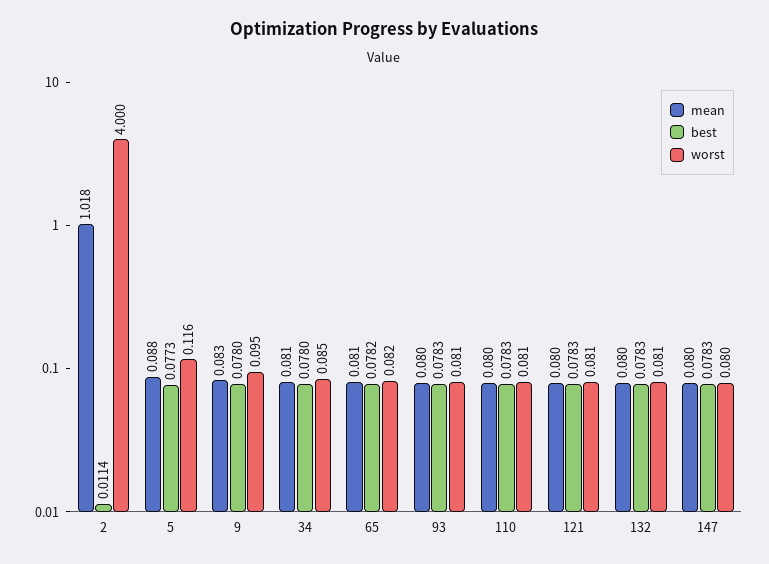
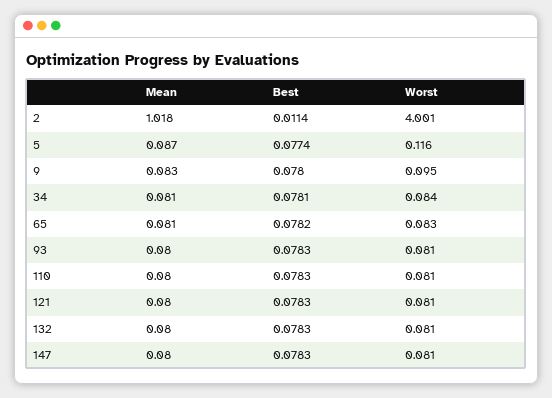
worst, 2: 4 -> 4.001
mean, 5: 0.088 -> 0.087
best, 5: 0.0773 -> 0.0774
best, 34: 0.078 -> 0.0781
worst, 34: 0.085 -> 0.084
worst, 65: 0.082 -> 0.083
worst, 147: 0.08 -> 0.081

